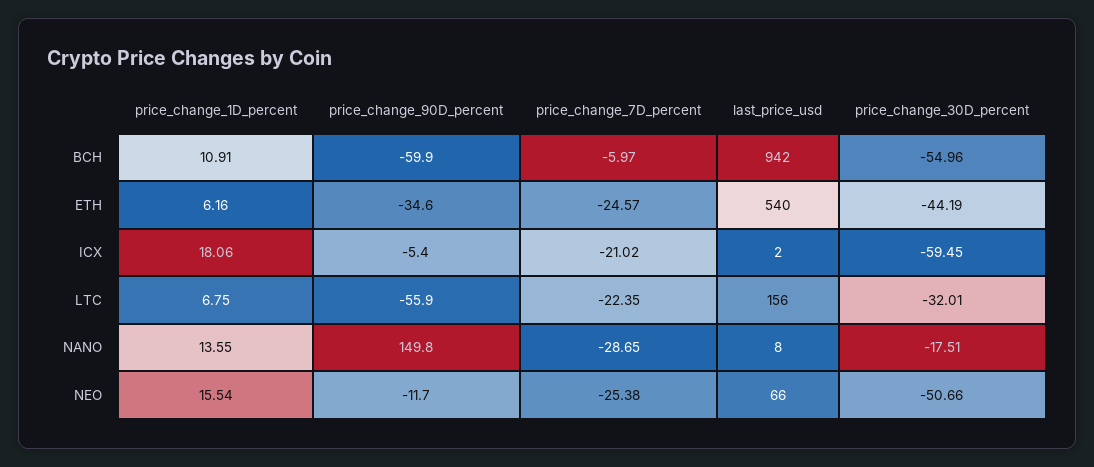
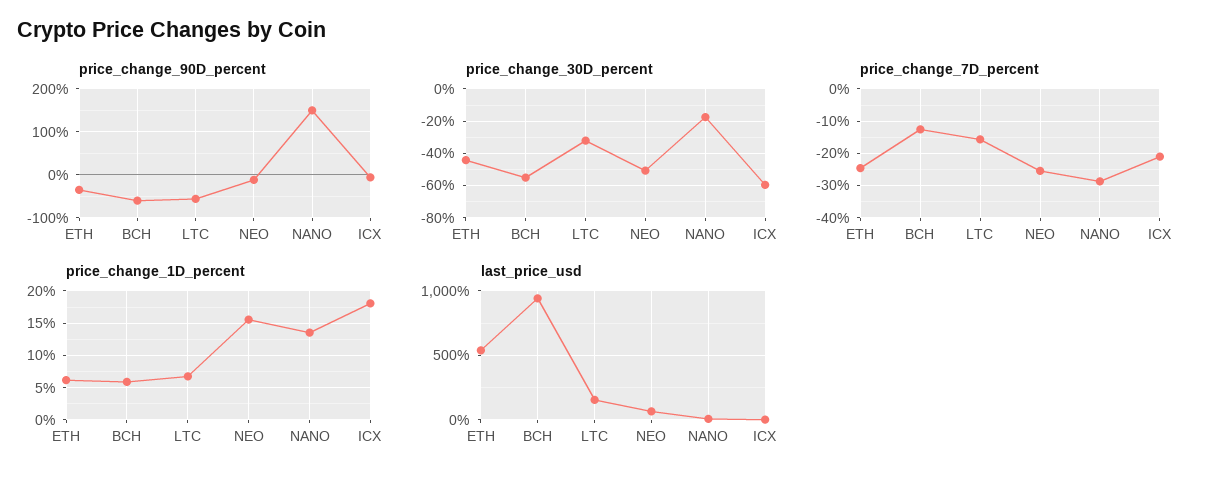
price_change_1D_percent, BCH: 10.91 -> 6
price_change_7D_percent, BCH: -5.97 -> -12
price_change_7D_percent, LTC: -22.35 -> -16

